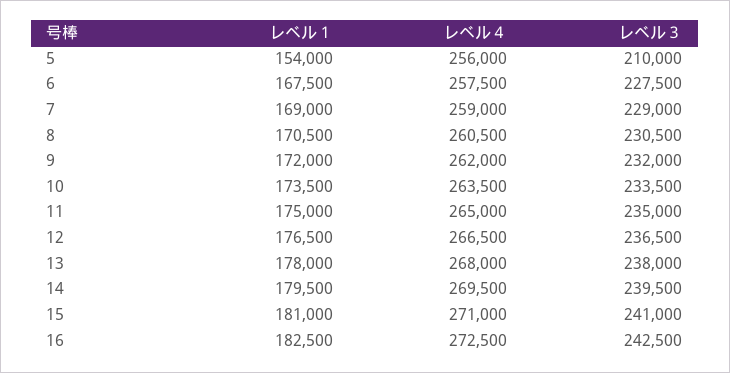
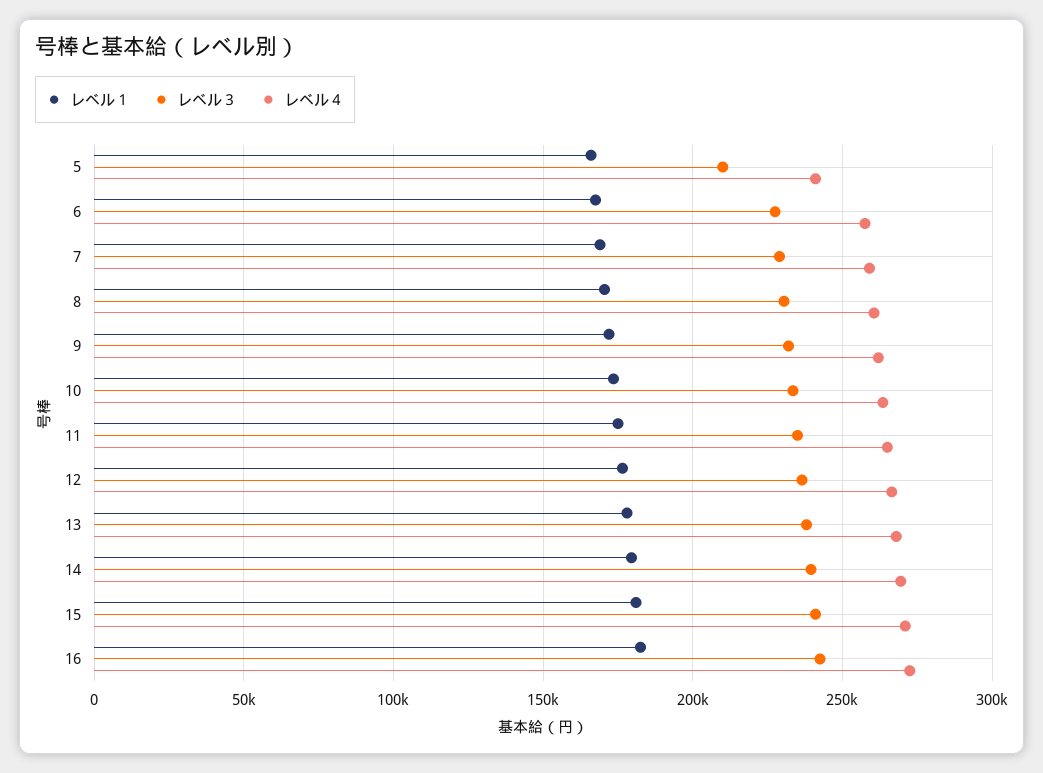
レベル１, 5: 154000 -> 165000
レベル４, 5: 256000 -> 240000

